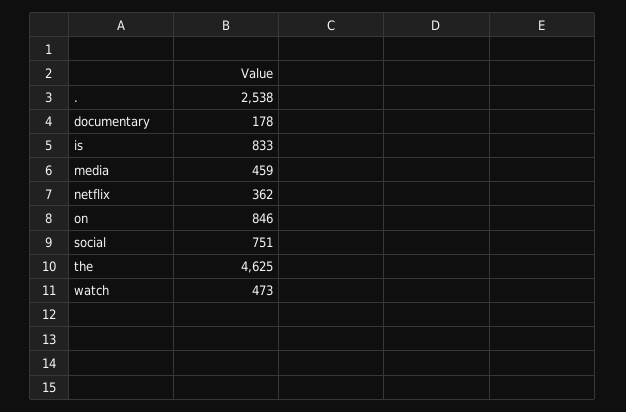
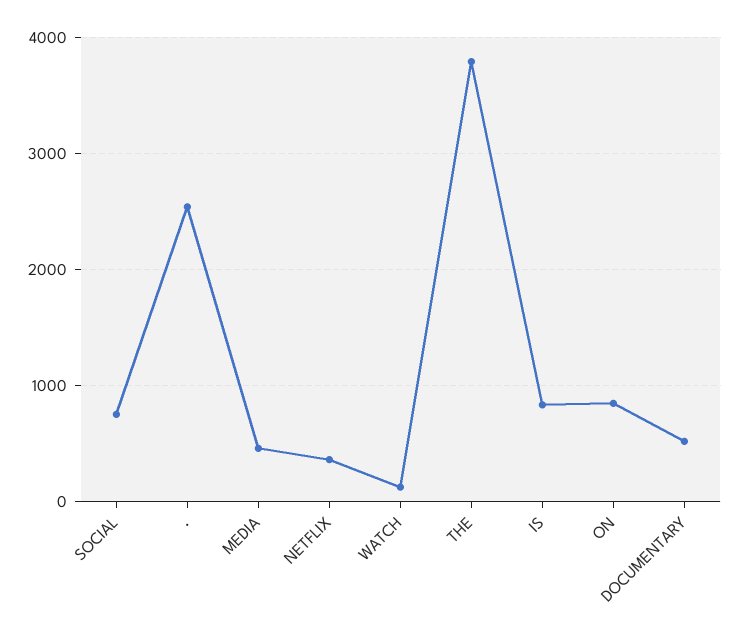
documentary: 178 -> 500
the: 4625 -> 3800
watch: 473 -> 100

